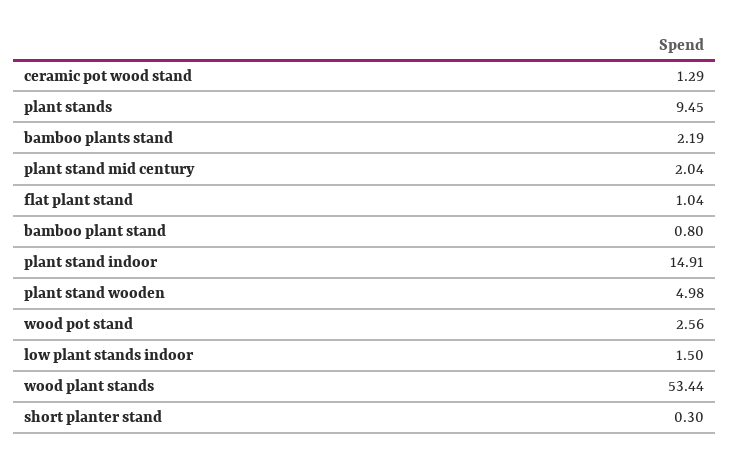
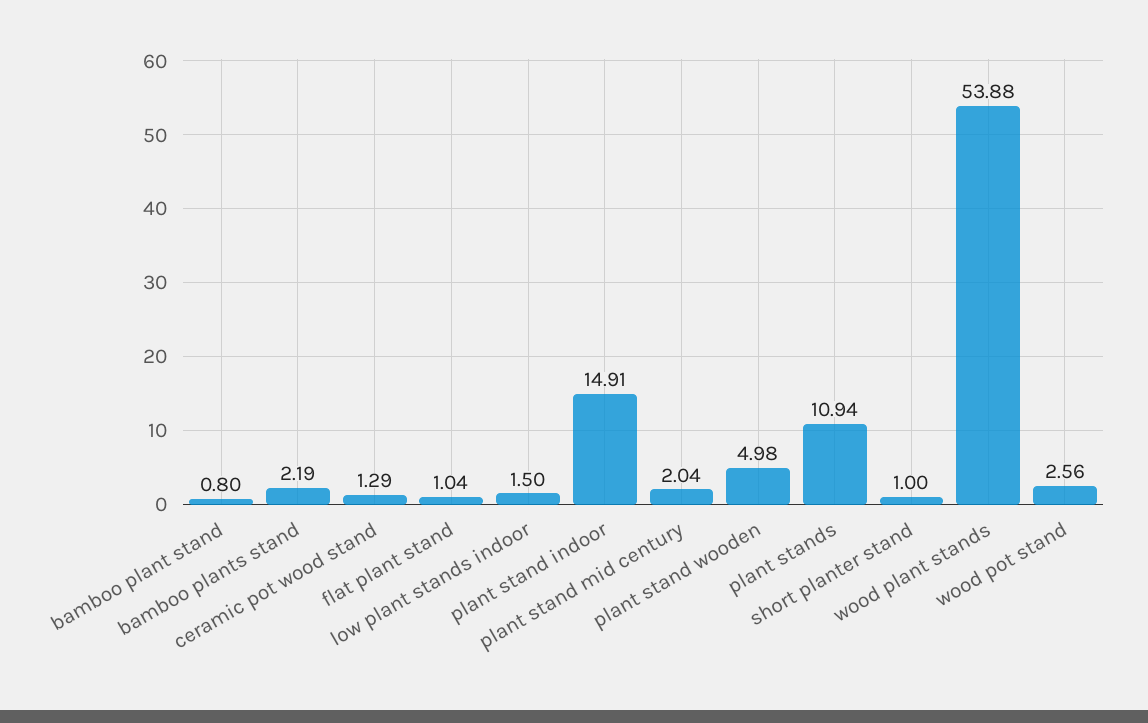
plant stands: 9.45 -> 10.94
wood plant stands: 53.44 -> 53.88
short planter stand: 0.3 -> 1

